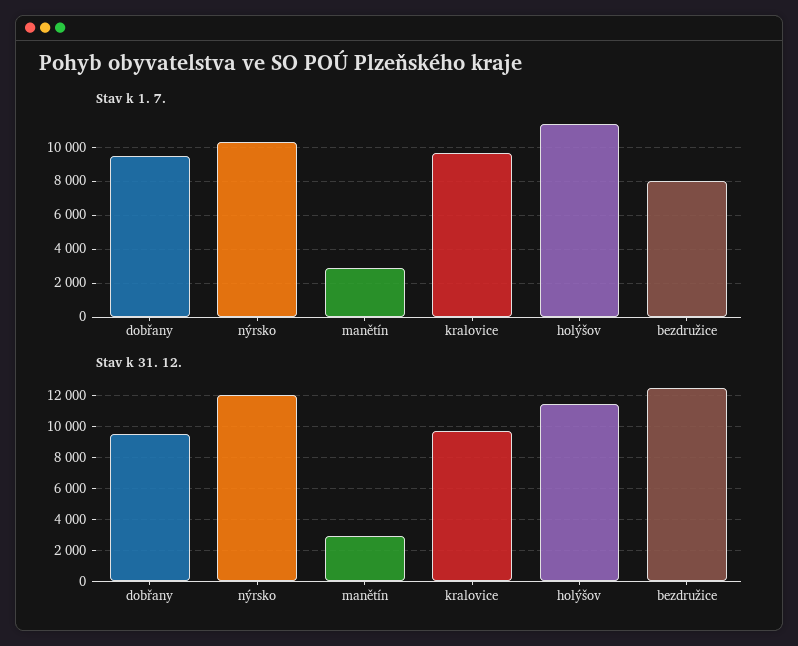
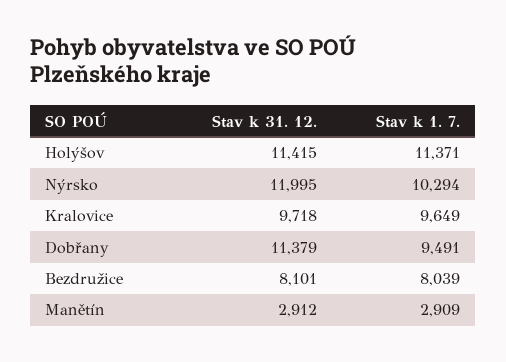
Stav k 31. 12., dobřany: 9500 -> 11379
Stav k 31. 12., bezdružice: 12500 -> 8101

